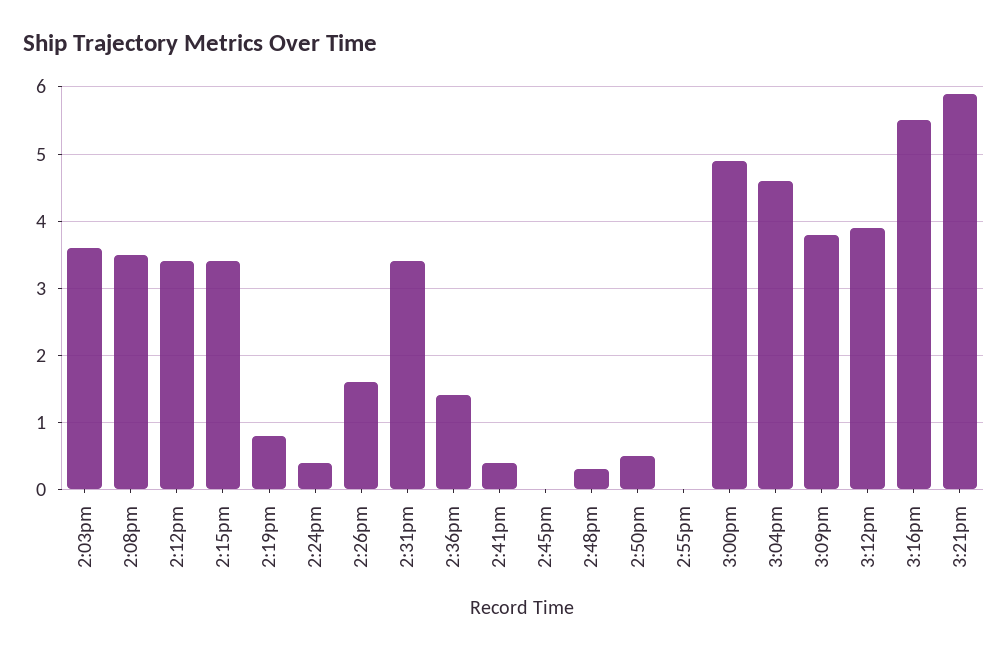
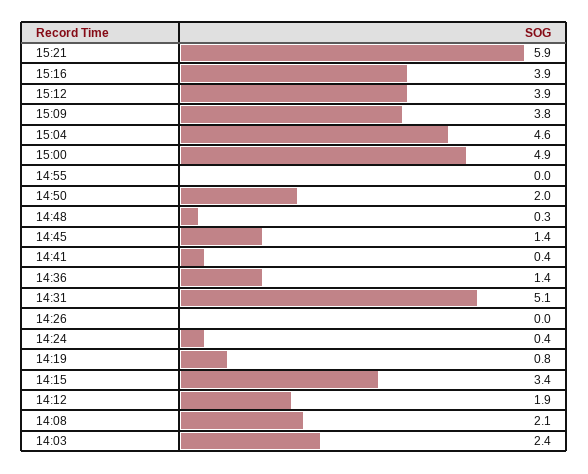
2:03pm: 3.6 -> 2.4
2:08pm: 3.5 -> 2.1
2:12pm: 3.4 -> 1.9
2:26pm: 1.6 -> 0
2:31pm: 3.4 -> 5.1
2:45pm: 0 -> 1.4
2:50pm: 0.5 -> 2
3:16pm: 5.5 -> 3.9

